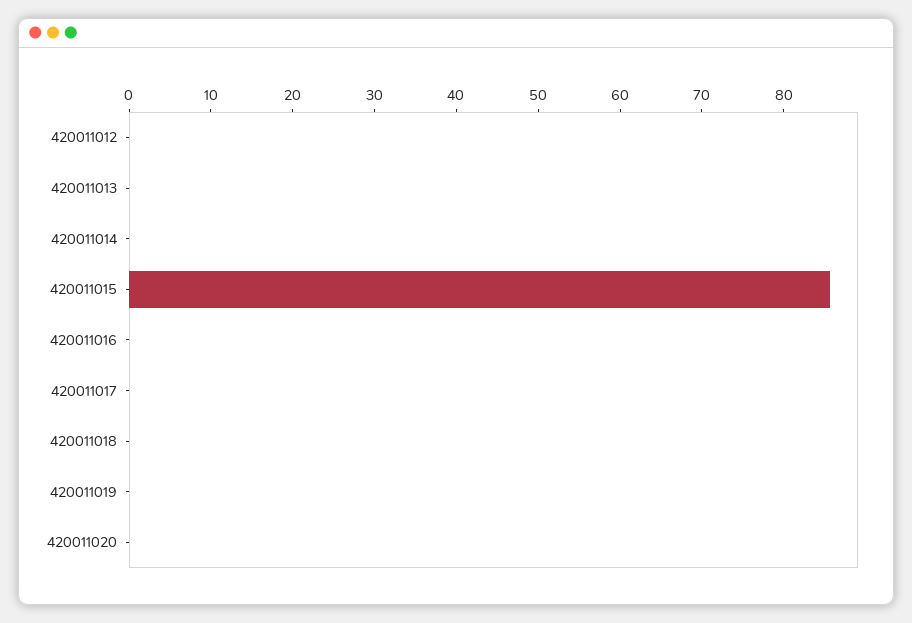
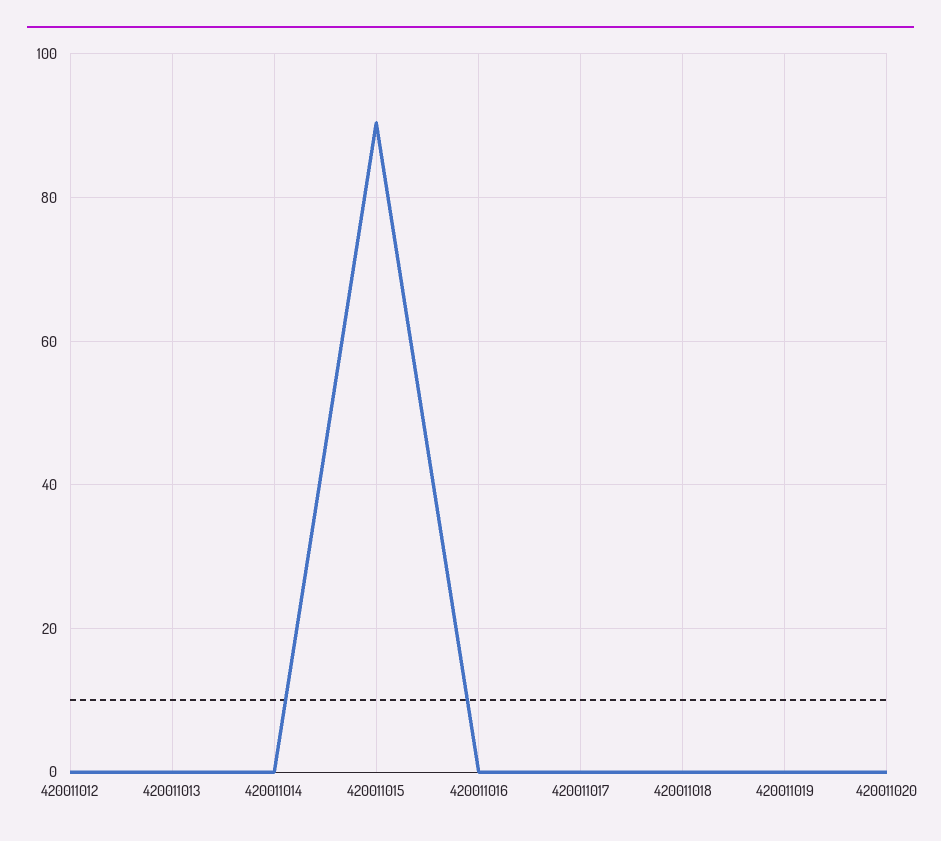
420011015: 86 -> 90

